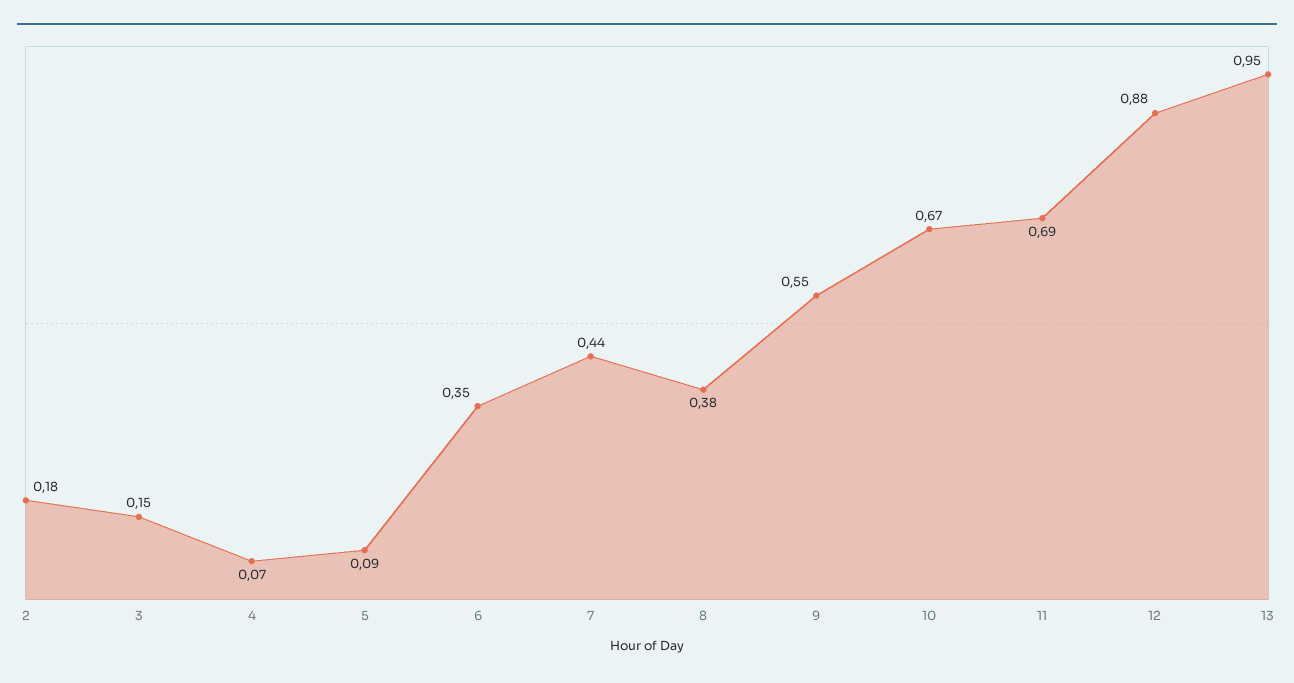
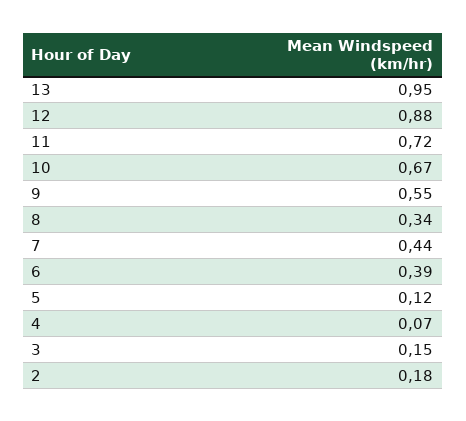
5: 0.09 -> 0.12
6: 0.35 -> 0.39
8: 0.38 -> 0.34
11: 0.69 -> 0.72

